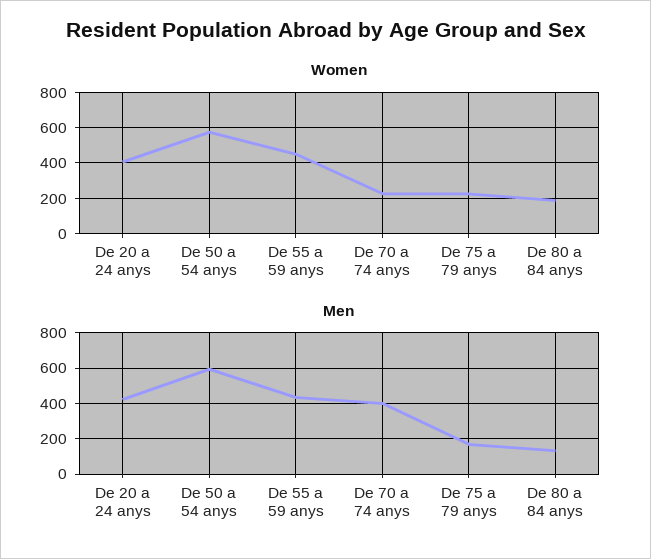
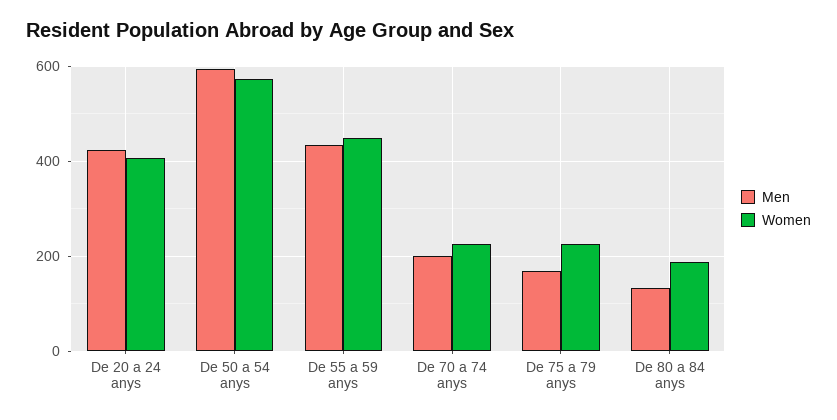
Men, De 70 a 74 anys: 400 -> 200

